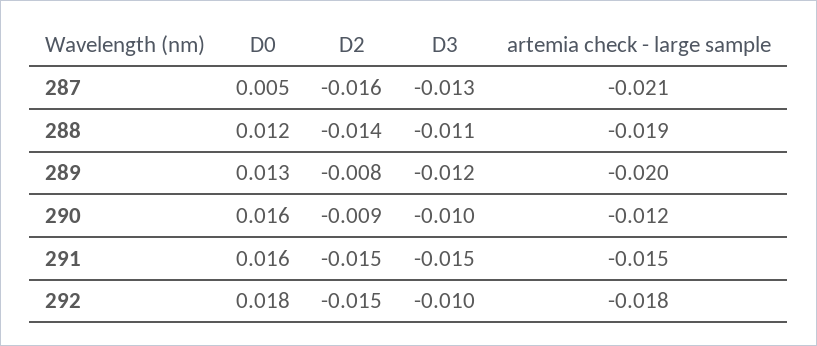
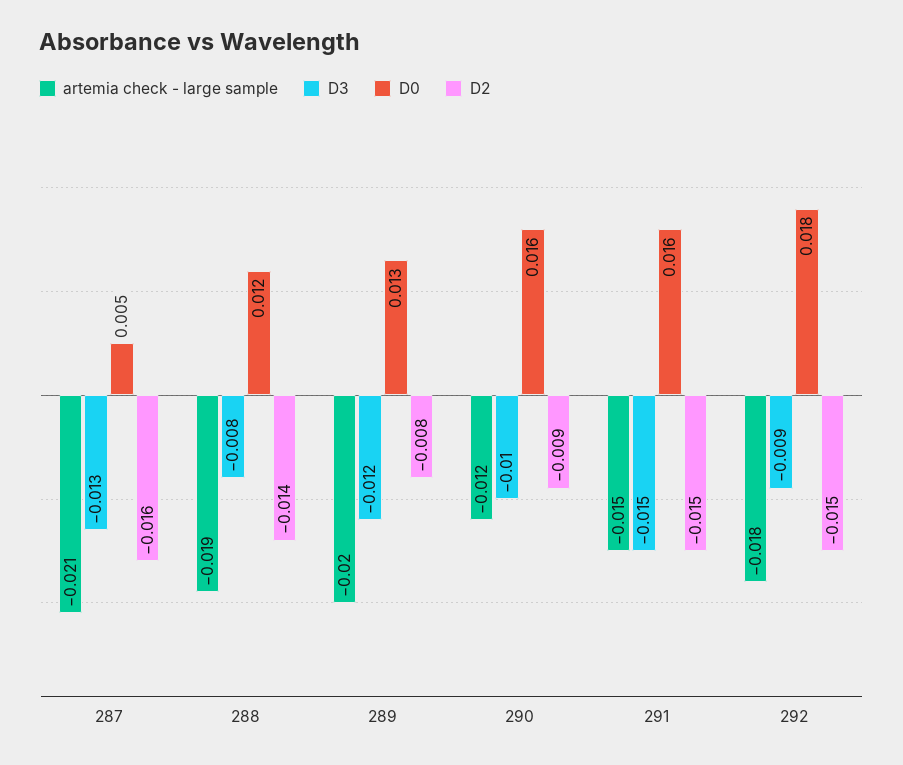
D3, 288: -0.011 -> -0.008
D3, 292: -0.01 -> -0.009

